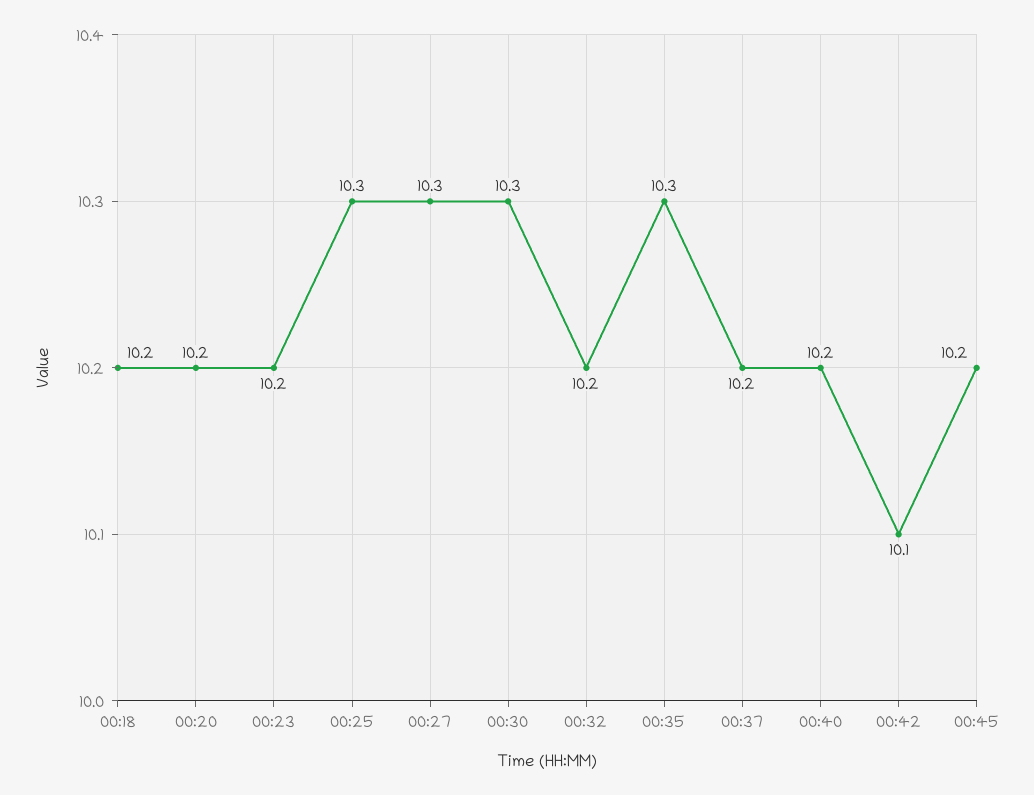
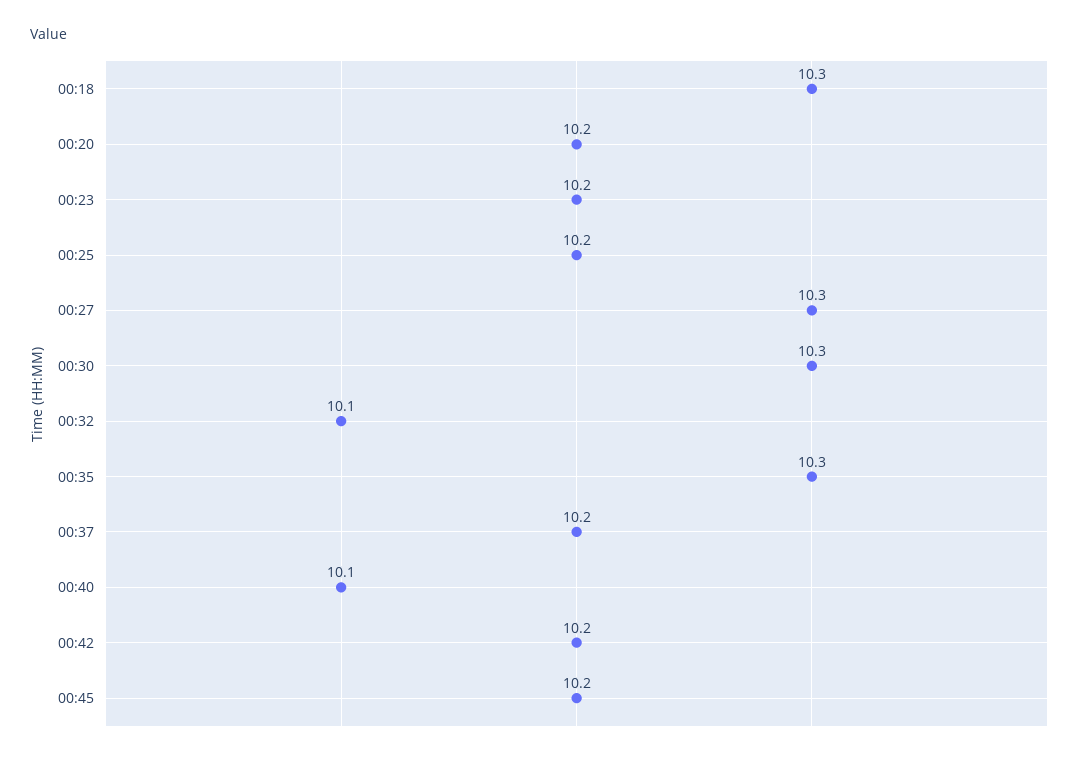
00:18: 10.2 -> 10.3
00:25: 10.3 -> 10.2
00:32: 10.2 -> 10.1
00:40: 10.2 -> 10.1
00:42: 10.1 -> 10.2

